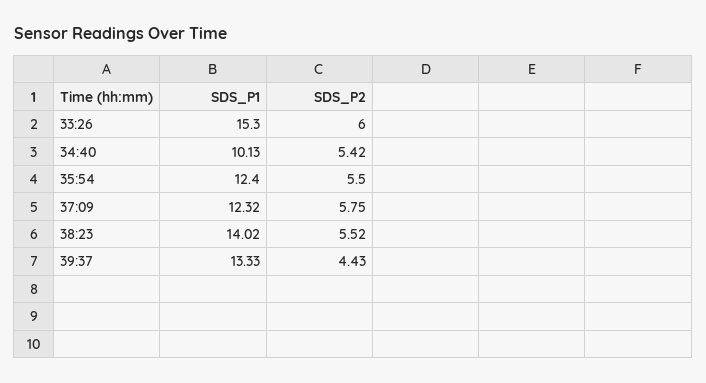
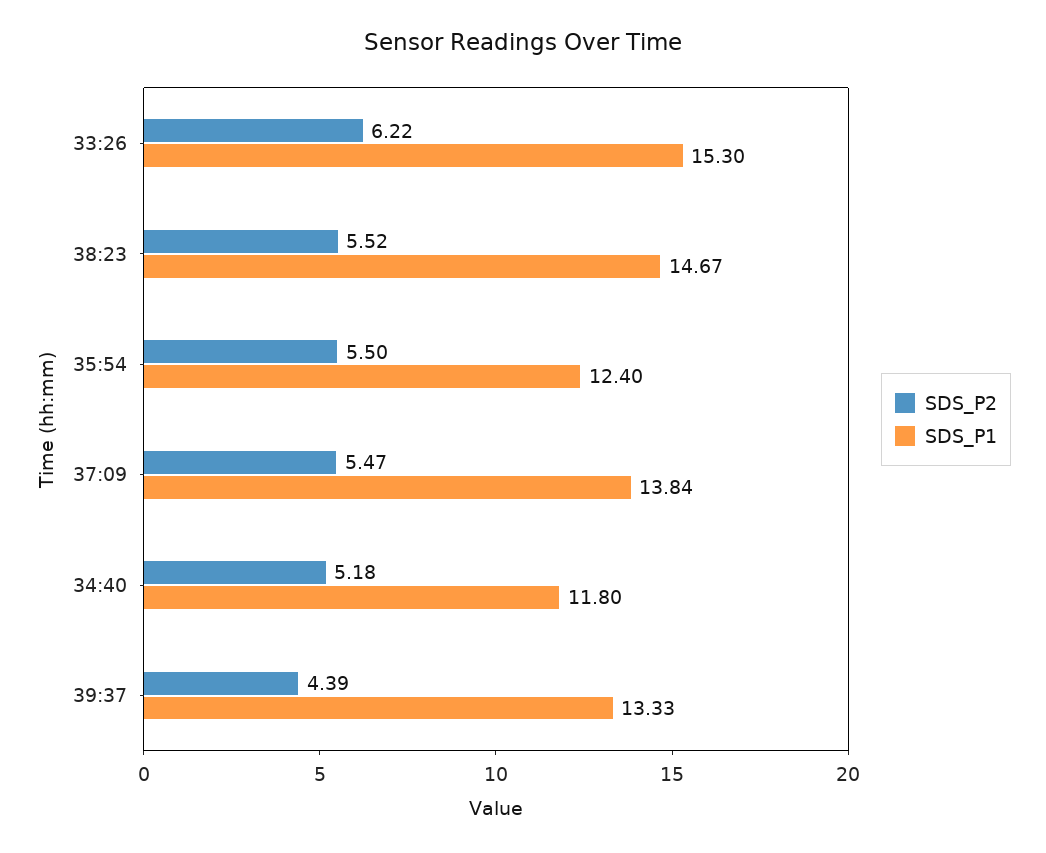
SDS_P2, 33:26: 6 -> 6.22
SDS_P1, 34:40: 10.13 -> 11.8
SDS_P2, 34:40: 5.42 -> 5.18
SDS_P1, 37:09: 12.32 -> 13.84
SDS_P2, 37:09: 5.75 -> 5.47
SDS_P1, 38:23: 14.02 -> 14.67
SDS_P2, 39:37: 4.43 -> 4.39

